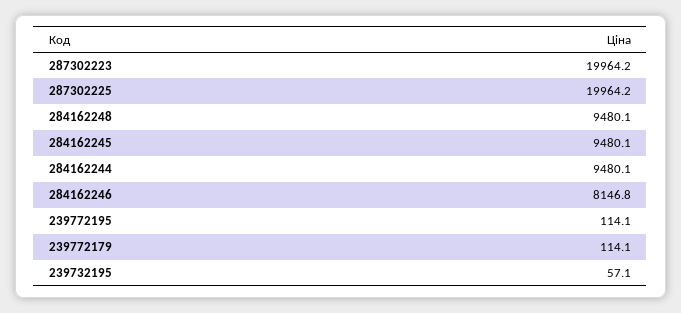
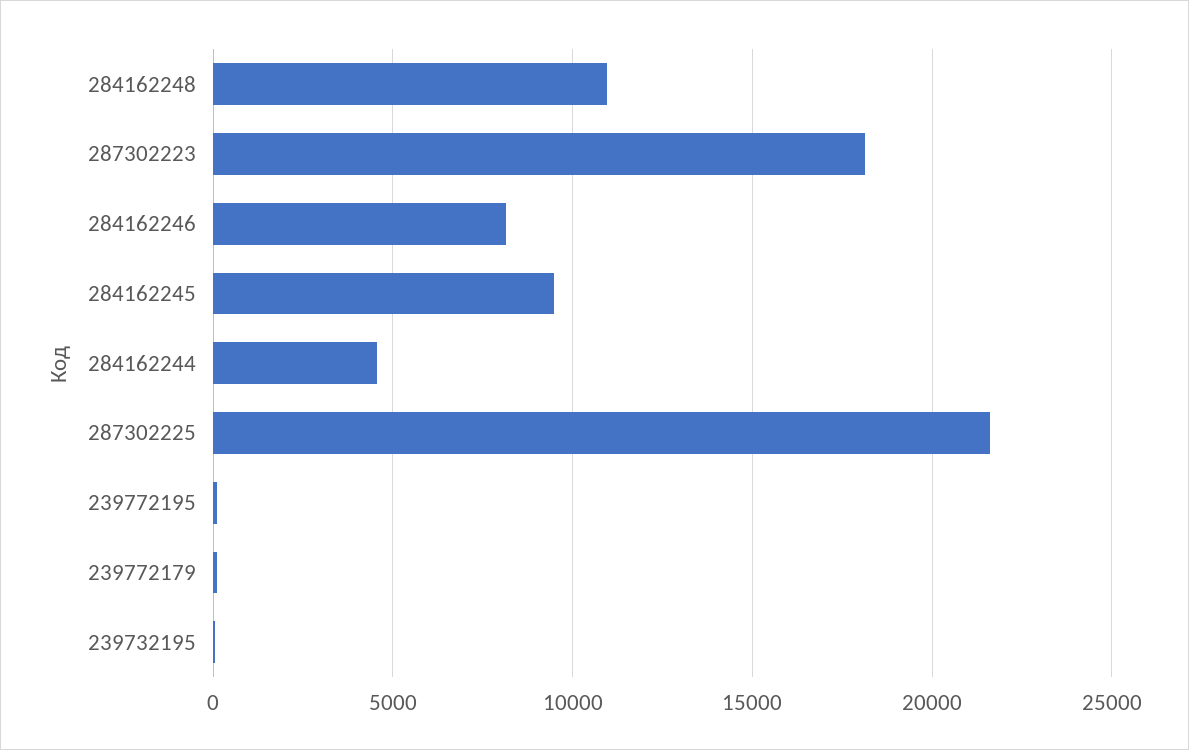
287302223: 19964.2 -> 18000
287302225: 19964.2 -> 21500
284162248: 9480.1 -> 11000
284162244: 9480.1 -> 4500

